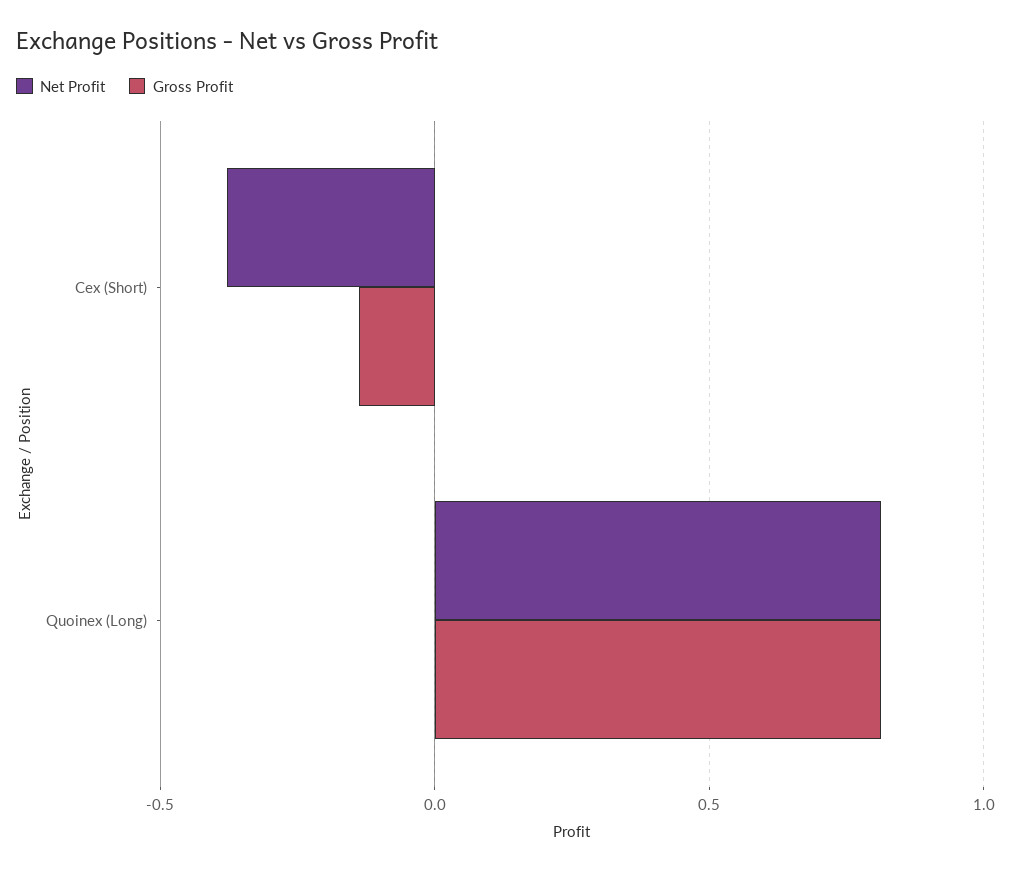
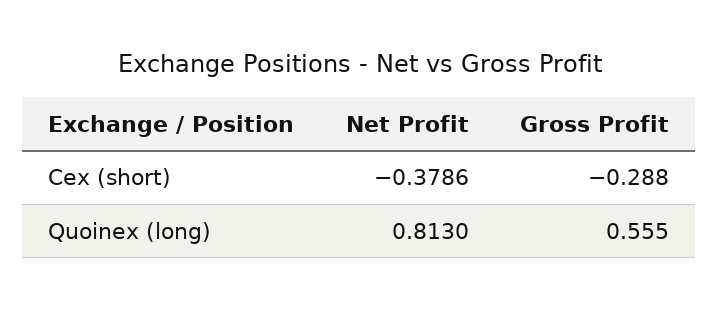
Gross Profit, Cex (Short): -0.15 -> -0.288
Gross Profit, Quoinex (Long): 0.8 -> 0.555

